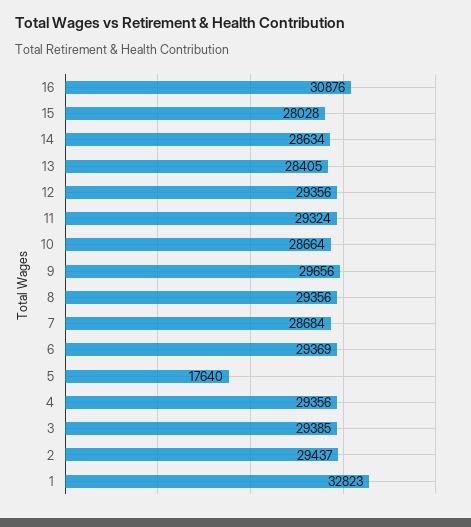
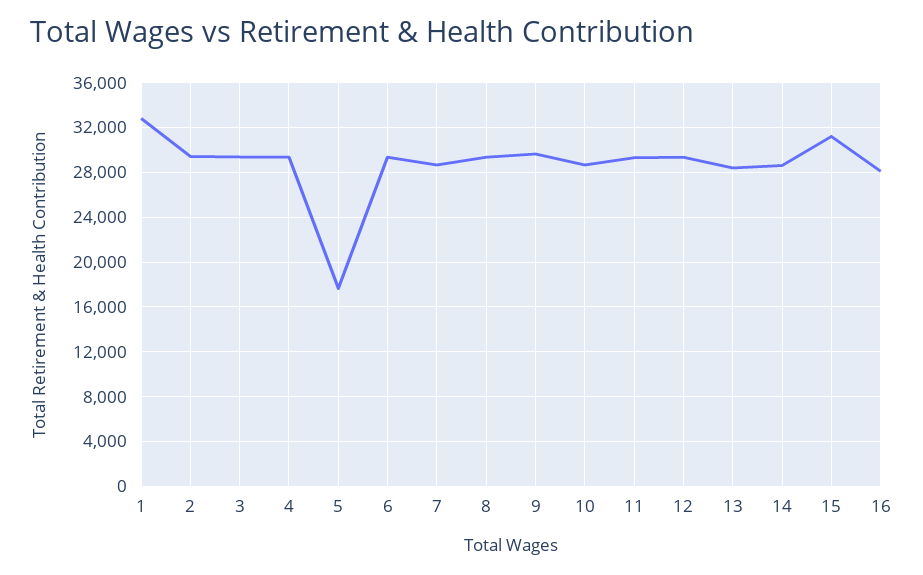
16: 30876 -> 28000
15: 28028 -> 31000

